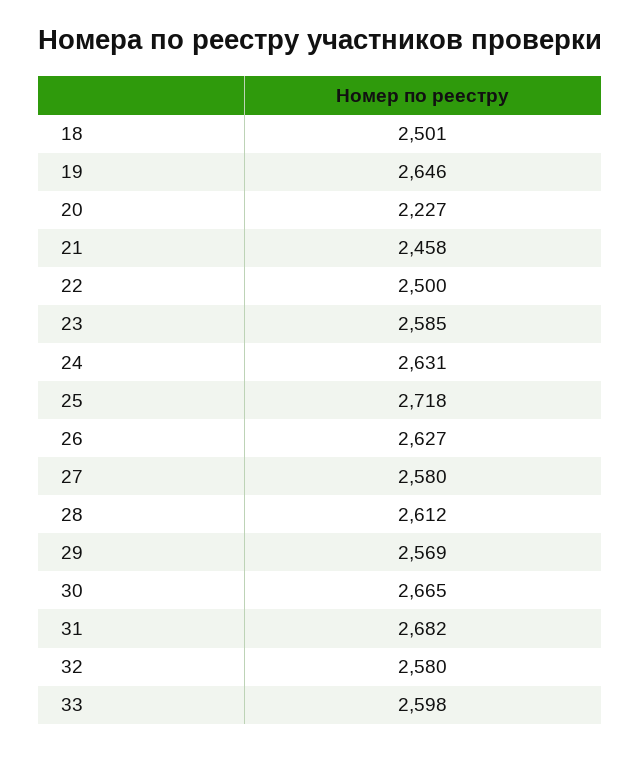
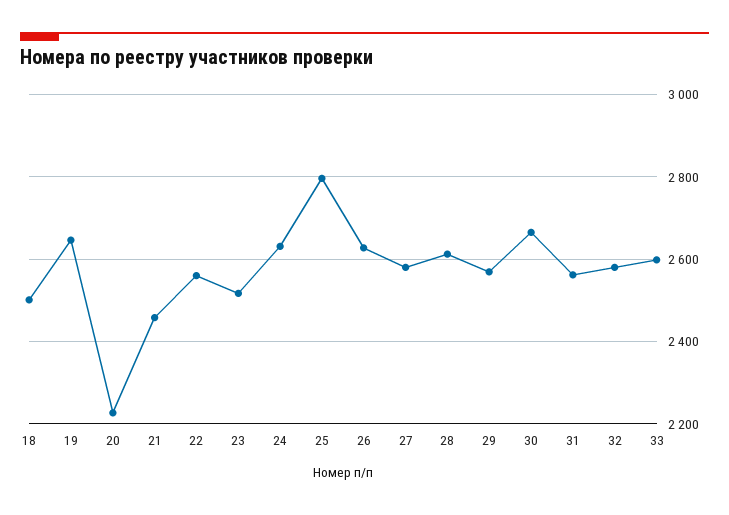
22: 2500 -> 2560
23: 2585 -> 2520
25: 2718 -> 2800
31: 2682 -> 2560

